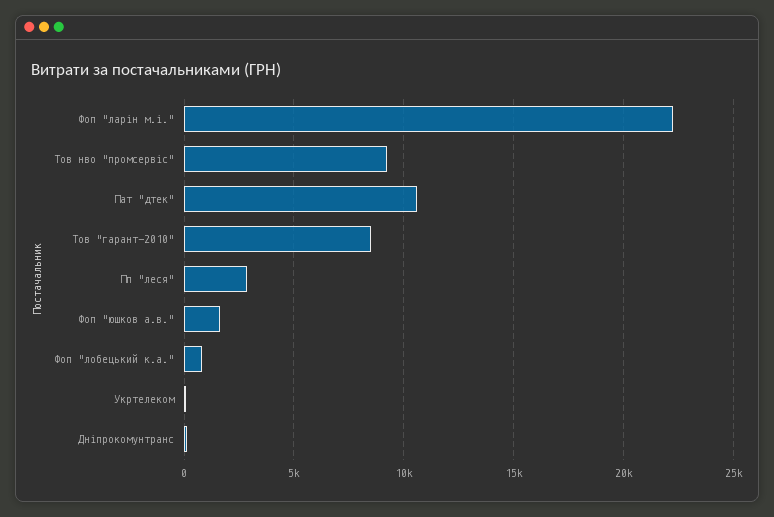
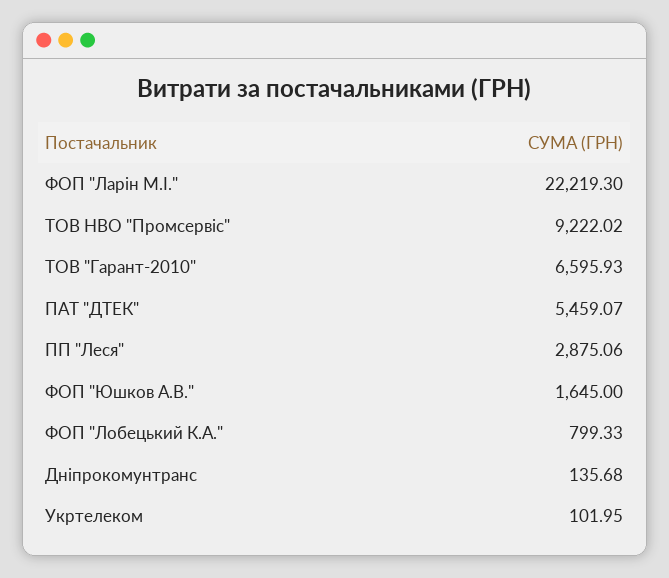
Пат "дтек": 10500 -> 5459.07
Тов "гарант-2010": 8500 -> 6595.93

